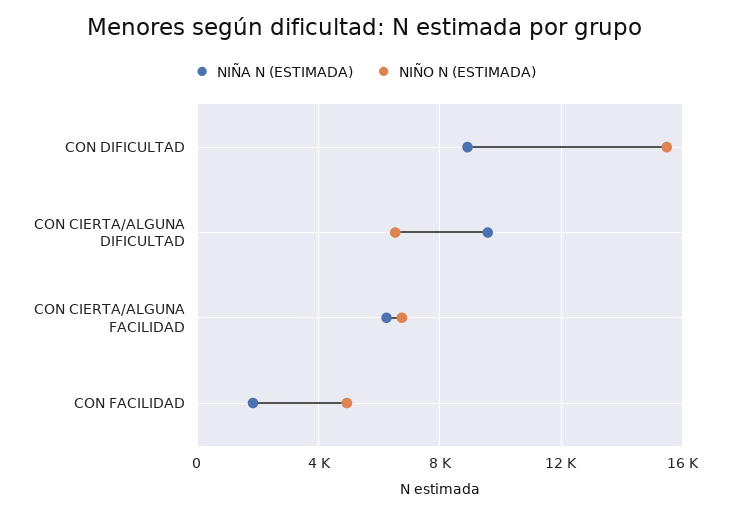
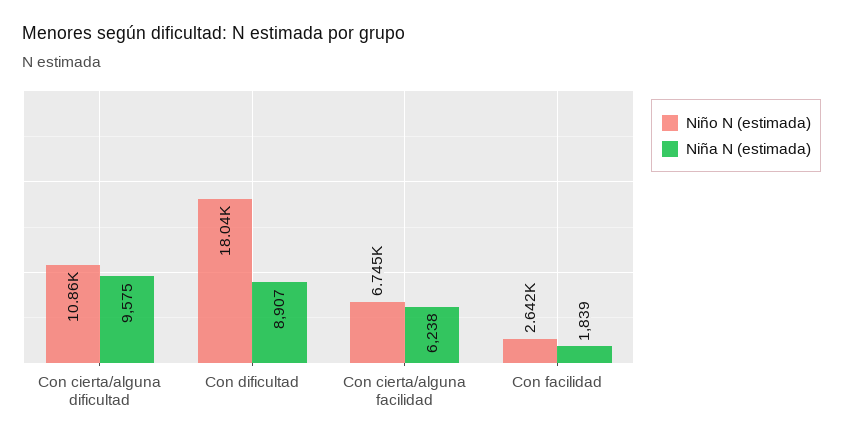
NIÑO N (ESTIMADA), CON DIFICULTAD: 15500 -> 18040
NIÑO N (ESTIMADA), CON CIERTA/ALGUNA DIFICULTAD: 6500 -> 10860
NIÑO N (ESTIMADA), CON FACILIDAD: 5000 -> 2642

